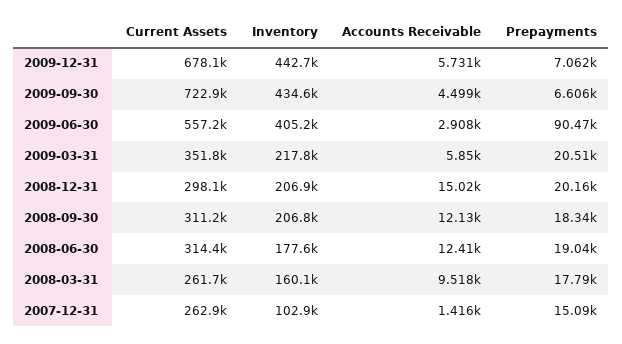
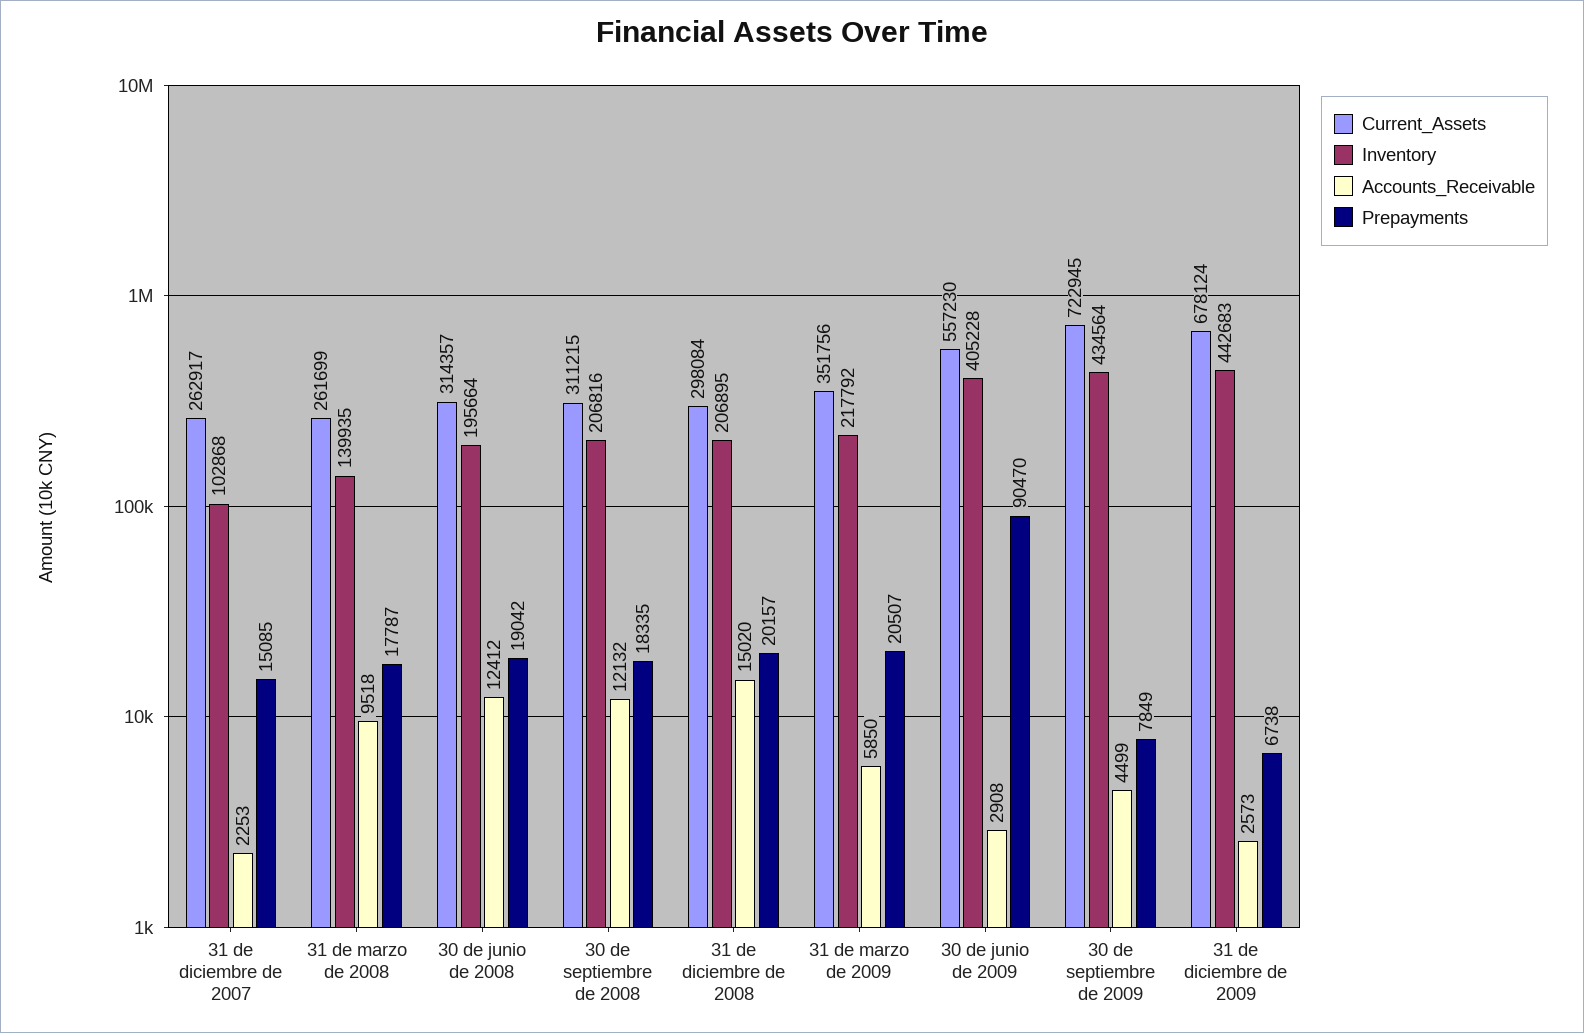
Accounts Receivable, 2009-12-31: 5731 -> 2573
Prepayments, 2009-12-31: 7062 -> 6738
Prepayments, 2009-09-30: 6606 -> 7849
Inventory, 2008-06-30: 177600 -> 195664
Inventory, 2008-03-31: 160100 -> 139935
Accounts Receivable, 2007-12-31: 1416 -> 2253

